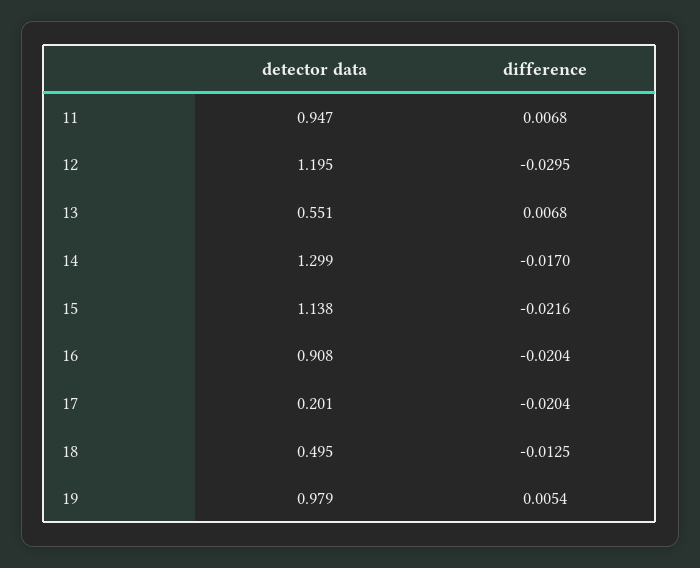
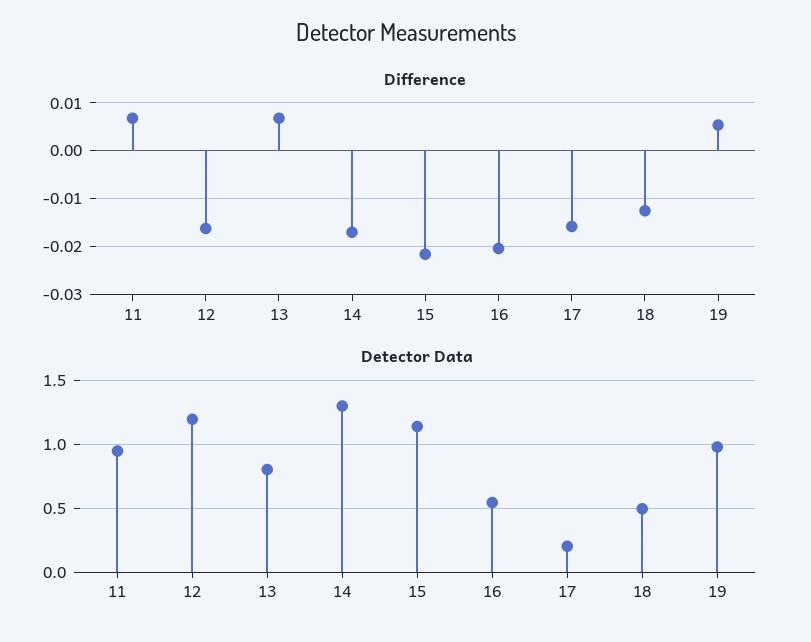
difference, 12: -0.0295 -> -0.016
detector data, 13: 0.551 -> 0.8
detector data, 16: 0.908 -> 0.55
difference, 17: -0.0204 -> -0.016

